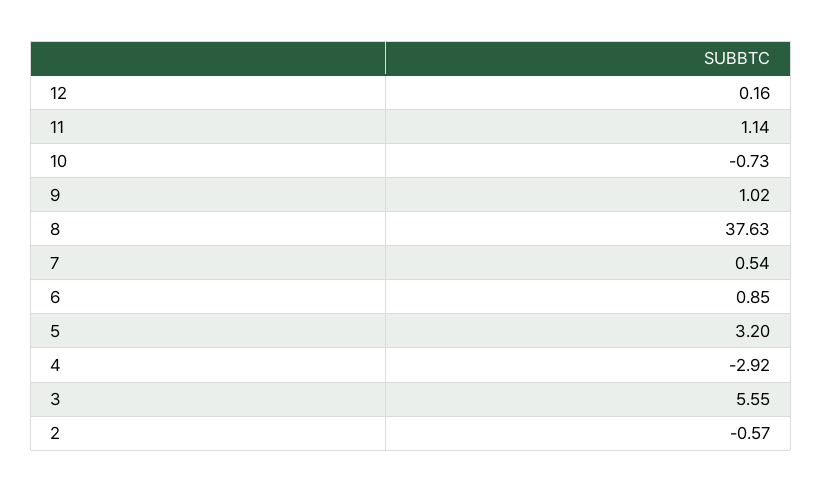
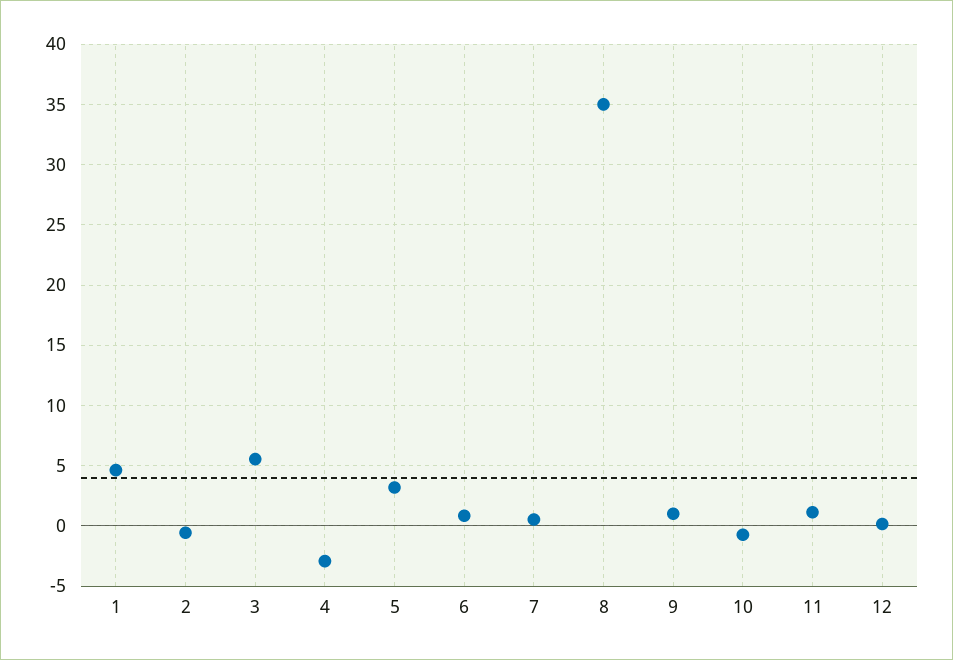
8: 37.63 -> 35
1: none -> 4.5

